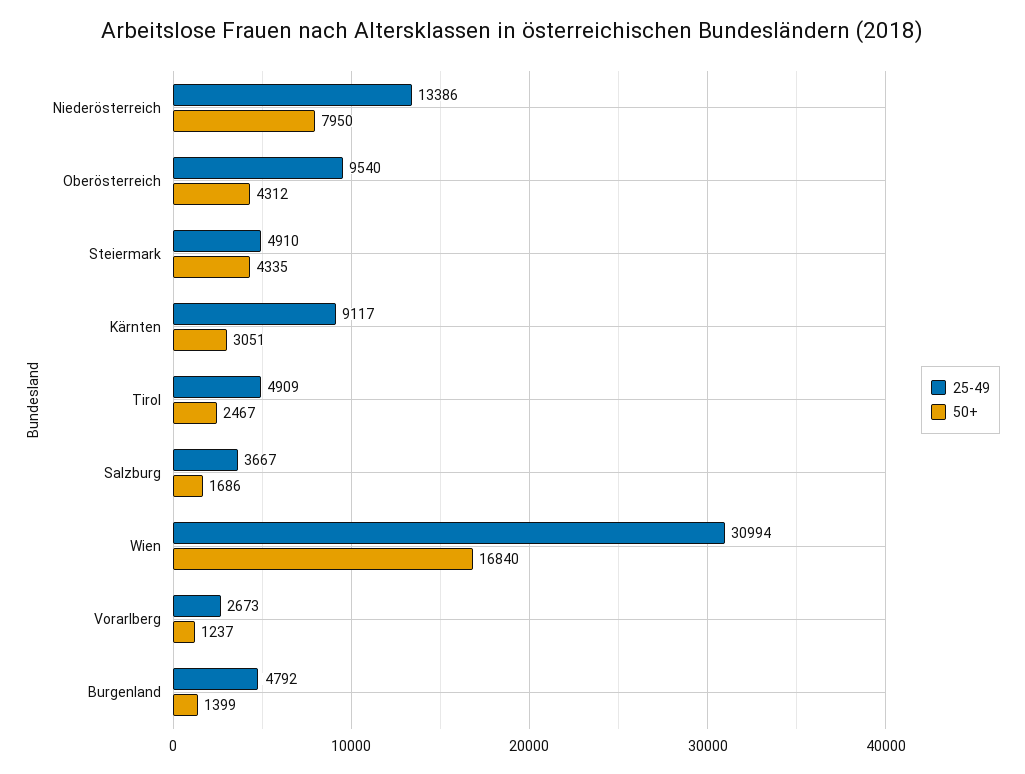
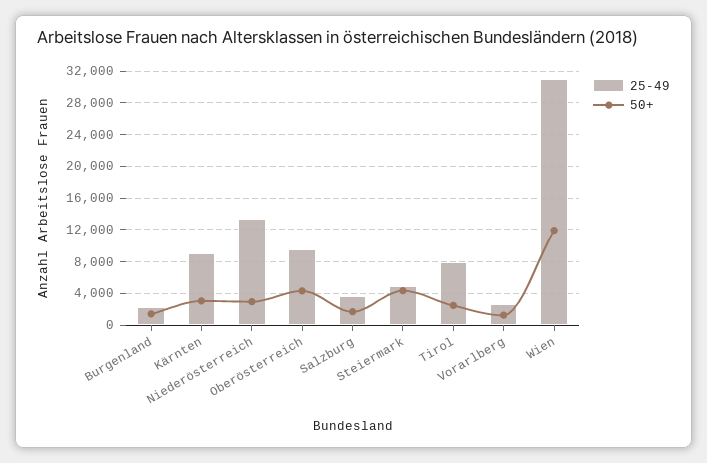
50+, Niederösterreich: 7950 -> 3000
25-49, Tirol: 4909 -> 8000
50+, Wien: 16840 -> 12000
25-49, Burgenland: 4792 -> 2000

